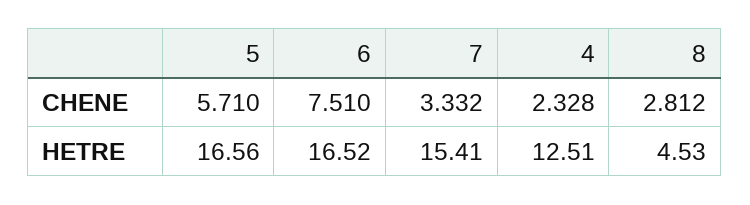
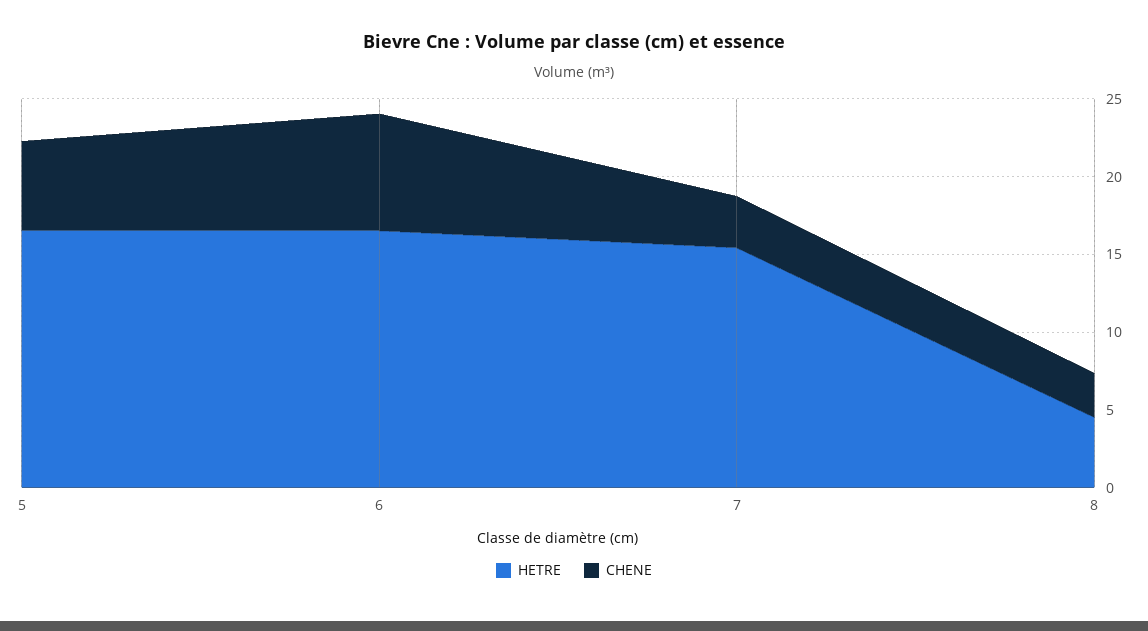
CHENE, 4: 2.328 -> none
HETRE, 4: 12.51 -> none

